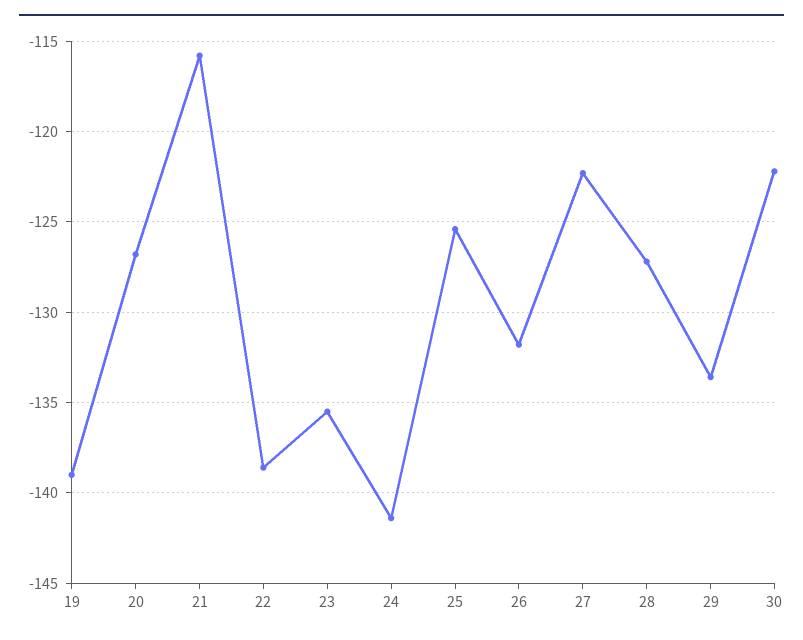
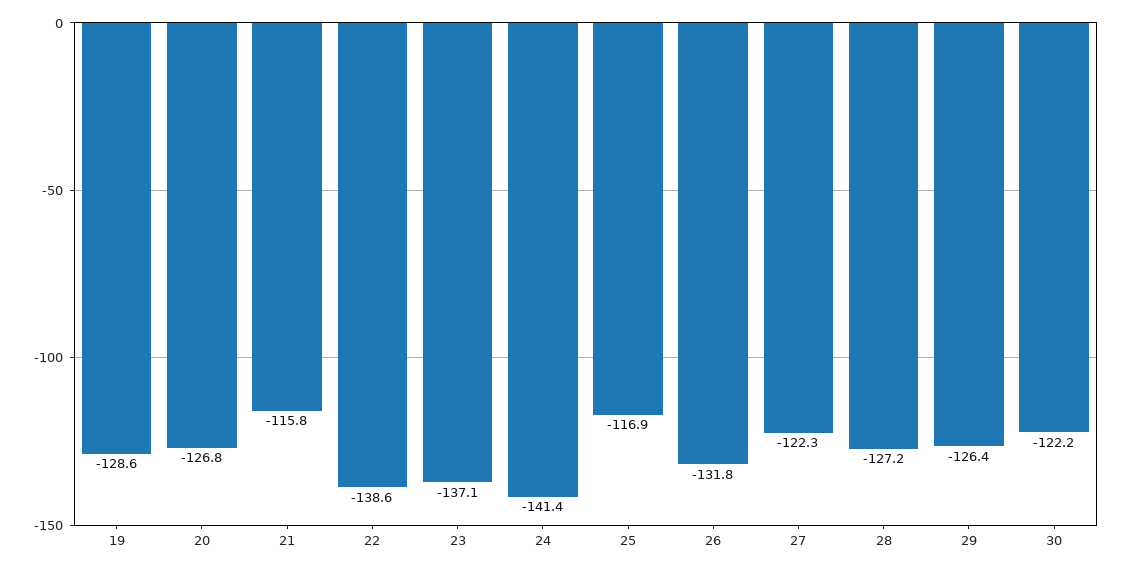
19: -139 -> -128.6
23: -135.5 -> -137.1
25: -125.5 -> -116.9
29: -133.5 -> -126.4

